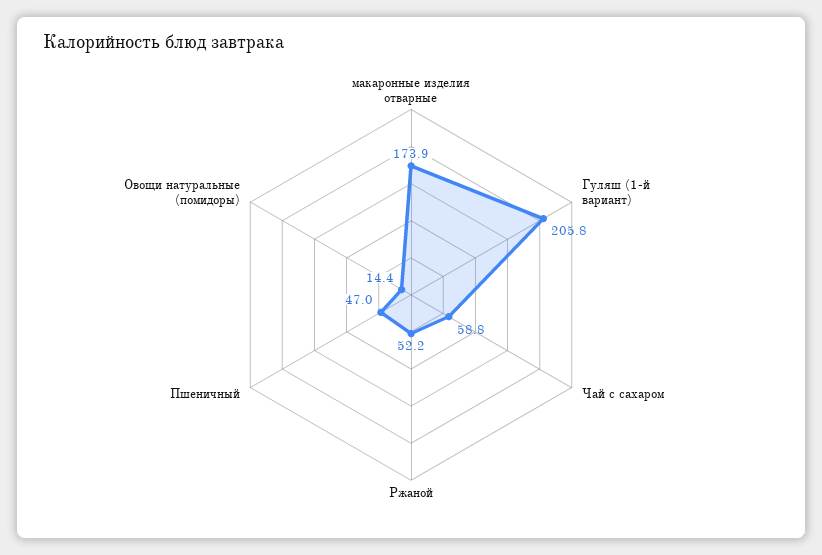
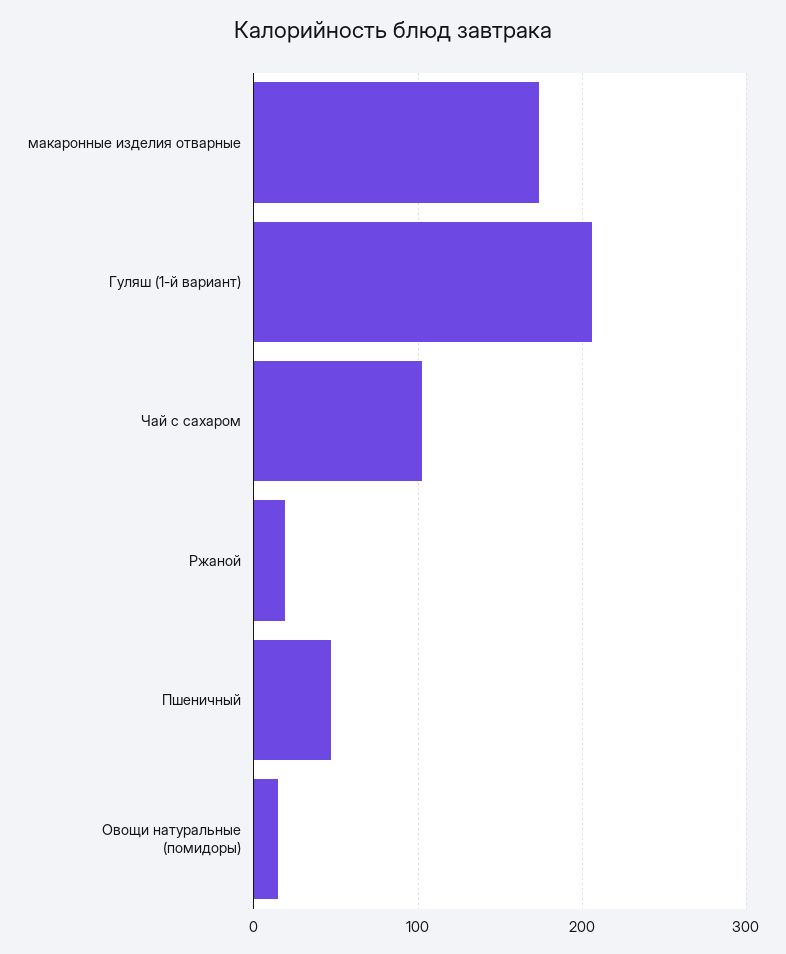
Чай с сахаром: 58.8 -> 100
Ржаной: 52.2 -> 20

